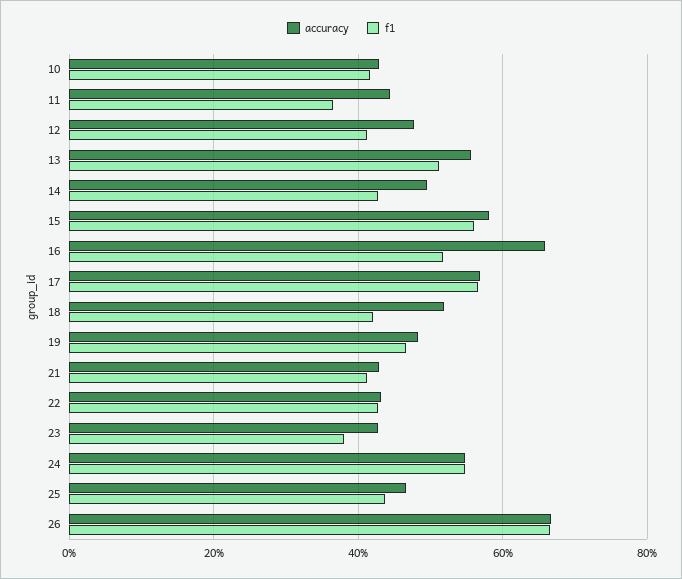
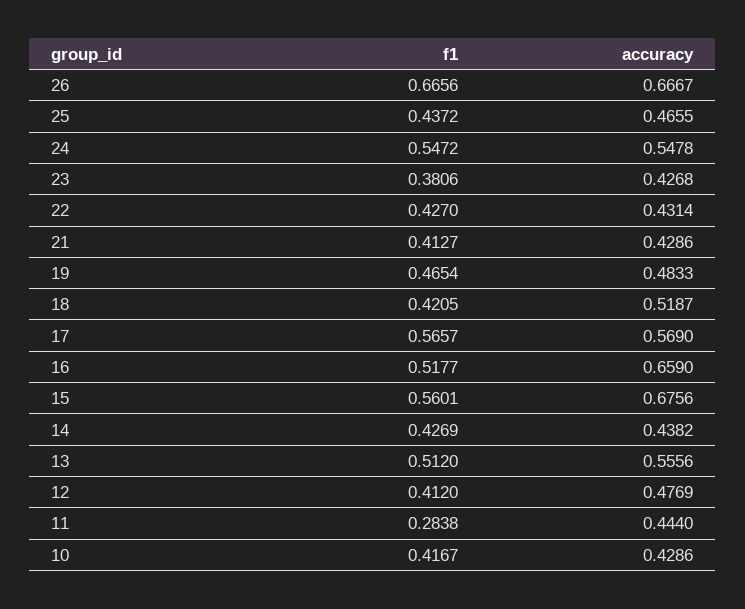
f1, 11: 0.36 -> 0.2838
accuracy, 14: 0.5 -> 0.4382
accuracy, 15: 0.58 -> 0.6756

